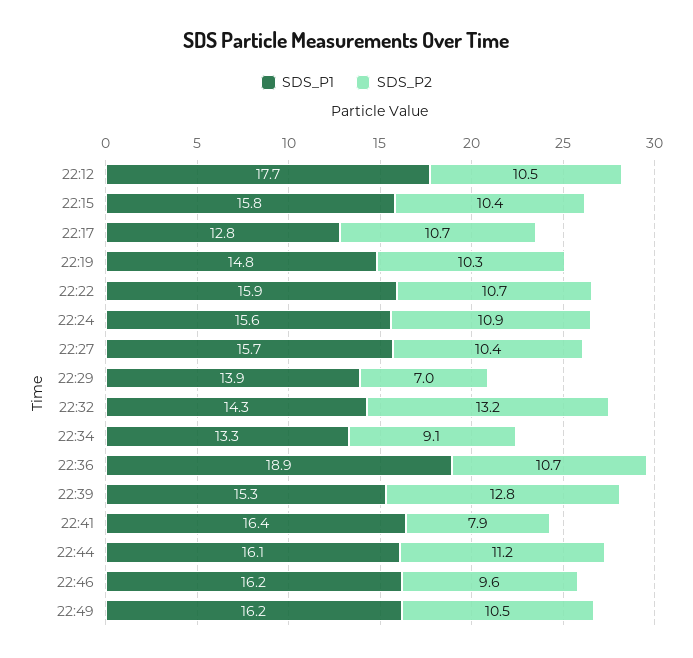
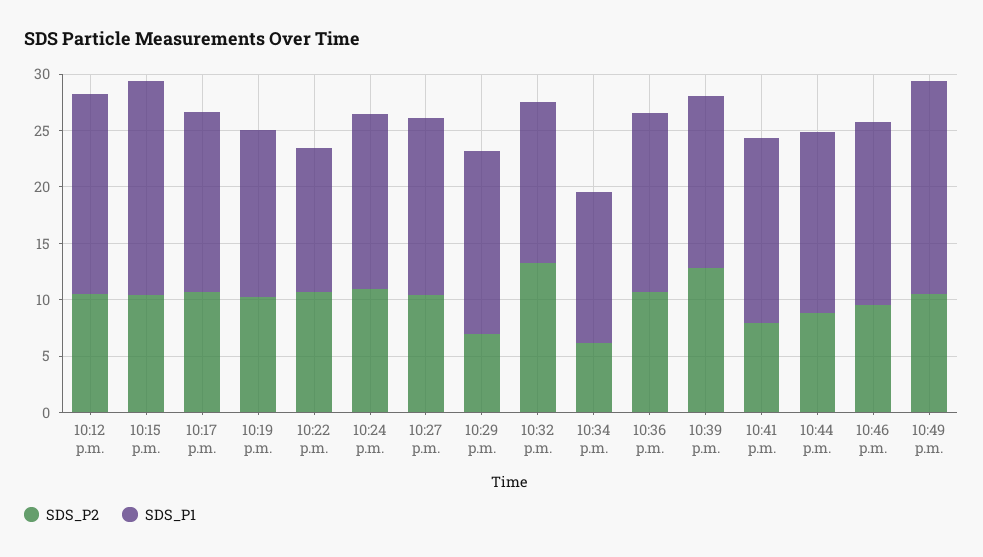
SDS_P1, 22:15: 15.8 -> 19
SDS_P1, 22:17: 12.8 -> 16
SDS_P1, 22:22: 15.9 -> 13
SDS_P1, 22:29: 13.9 -> 16
SDS_P2, 22:34: 9.1 -> 6
SDS_P1, 22:36: 18.9 -> 16
SDS_P2, 22:44: 11.2 -> 9
SDS_P1, 22:49: 16.2 -> 19

